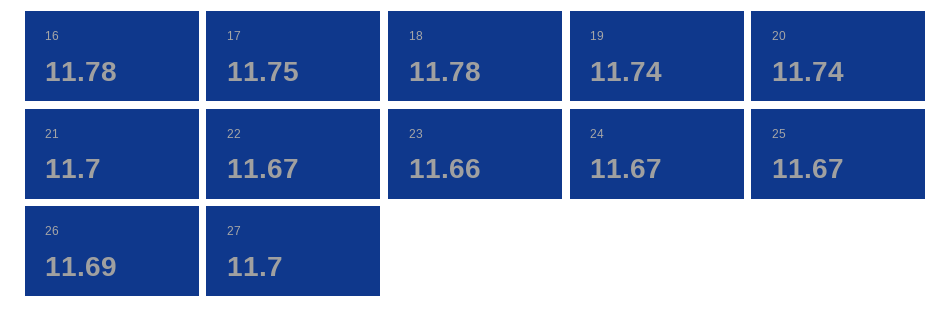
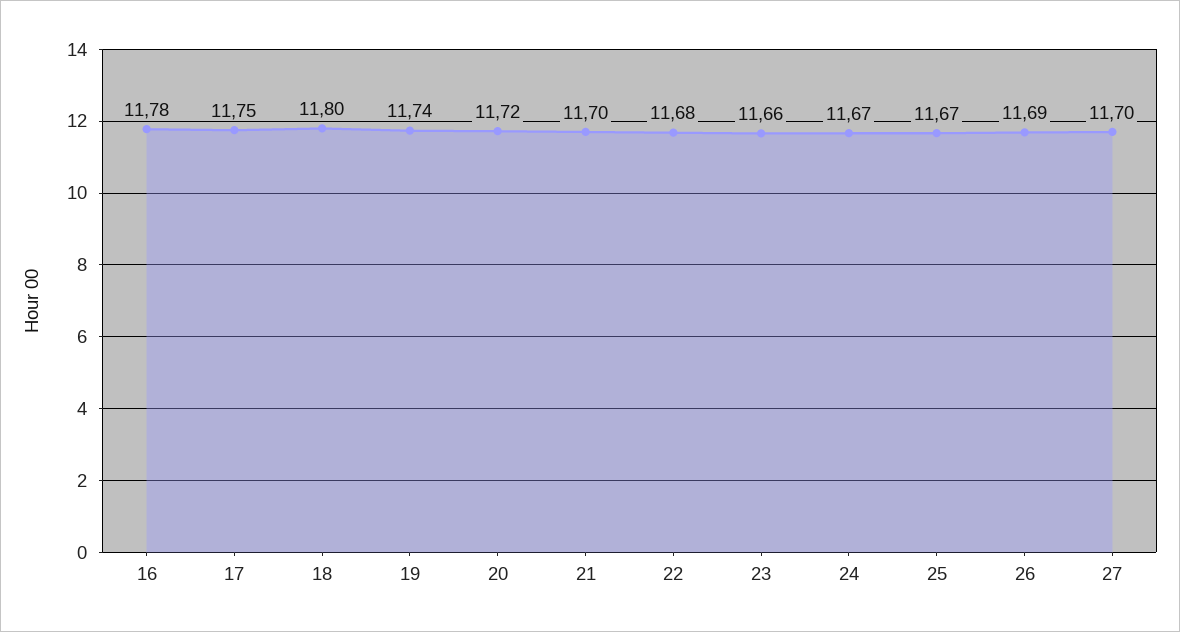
18: 11.78 -> 11.8
20: 11.74 -> 11.72
22: 11.67 -> 11.68

